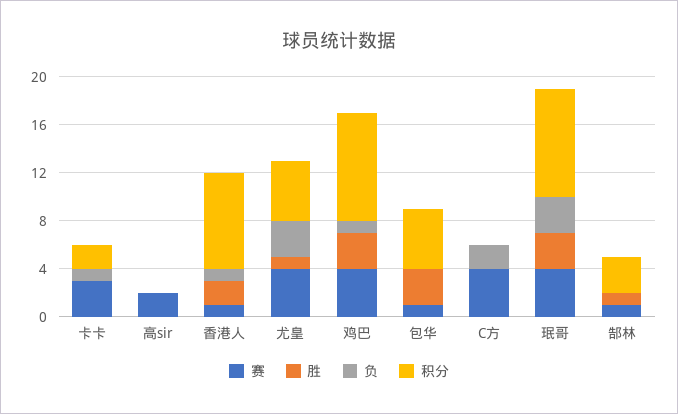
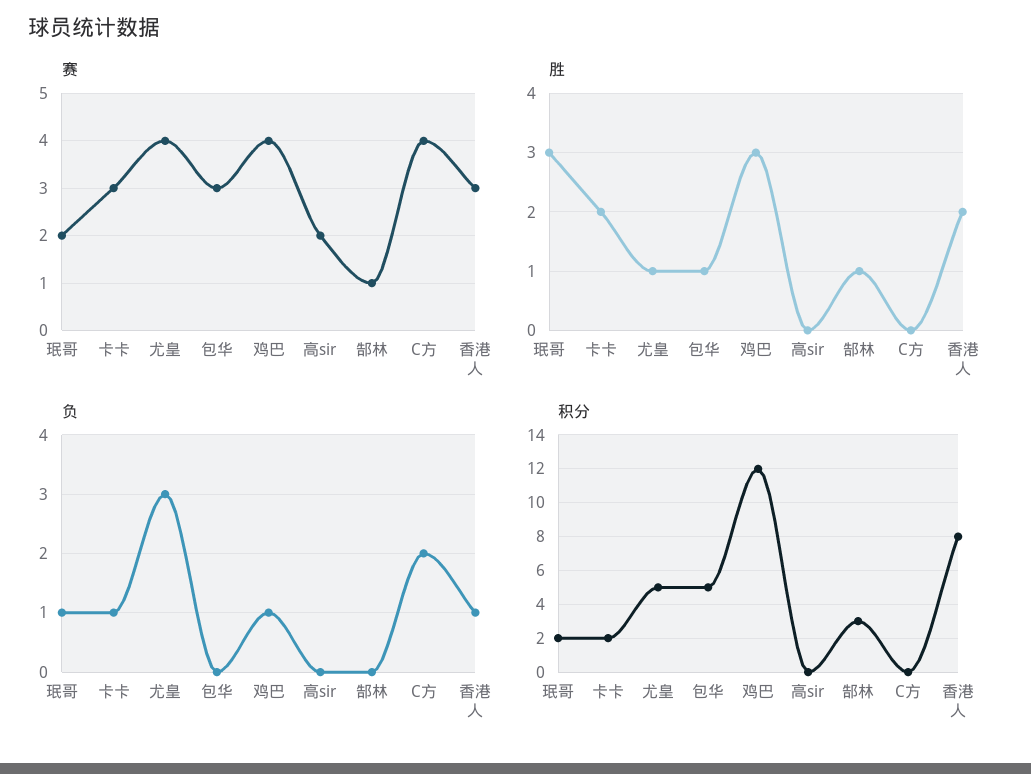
胜, 卡卡: 0 -> 2
赛, 香港人: 1 -> 3
积分, 鸡巴: 9 -> 12
赛, 包华: 1 -> 3
胜, 包华: 3 -> 1
赛, 珉哥: 4 -> 2
负, 珉哥: 3 -> 1
积分, 珉哥: 9 -> 2

